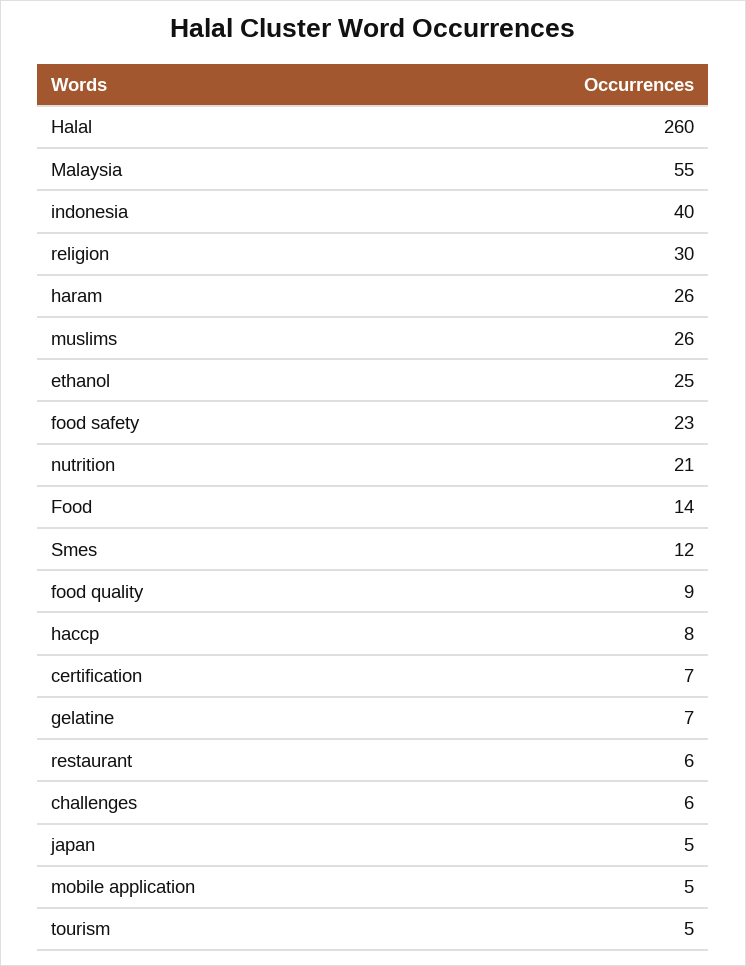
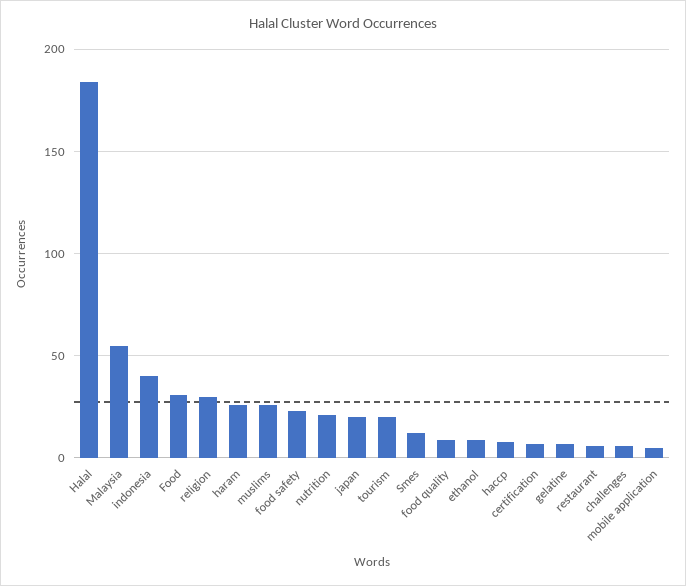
Halal: 260 -> 185
ethanol: 25 -> 10
Food: 14 -> 30
japan: 5 -> 20
tourism: 5 -> 20

